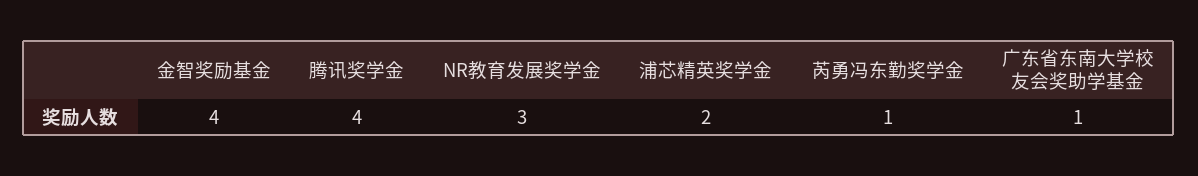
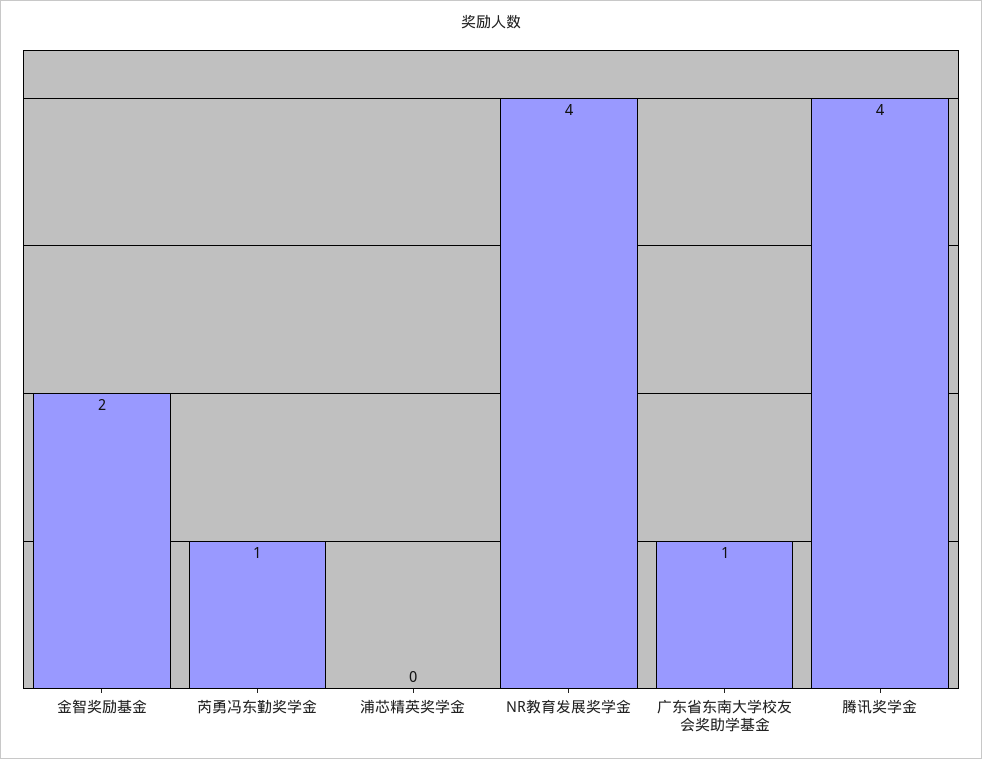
金智奖励基金: 4 -> 2
NR教育发展奖学金: 3 -> 4
浦芯精英奖学金: 2 -> 0

